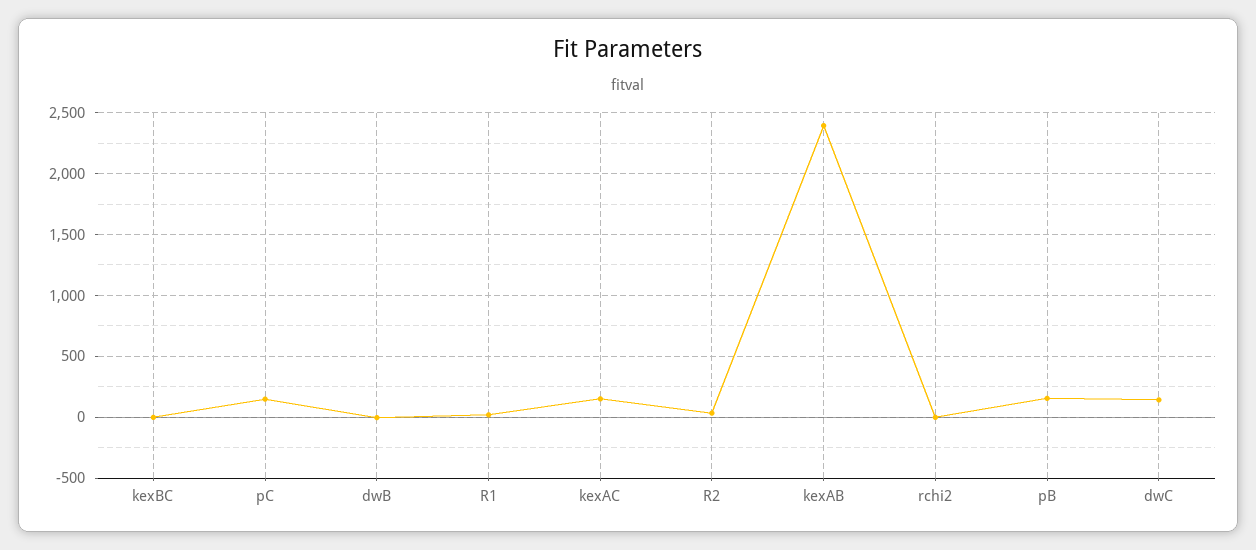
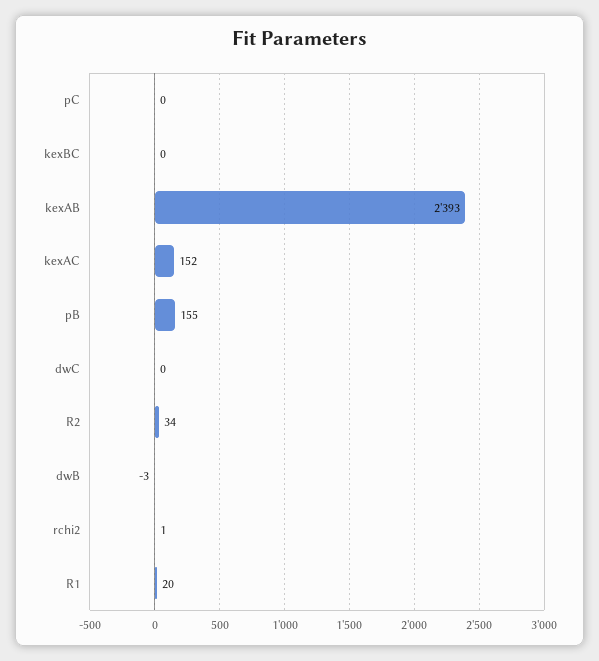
pC: 150 -> 0
dwC: 150 -> 0

